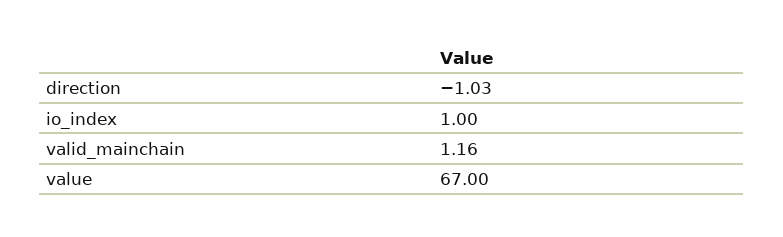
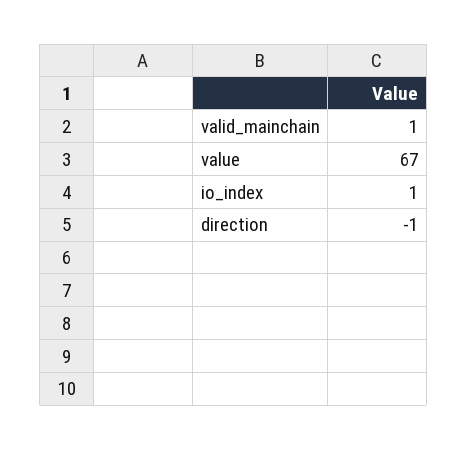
direction: -1.03 -> -1
valid_mainchain: 1.16 -> 1

